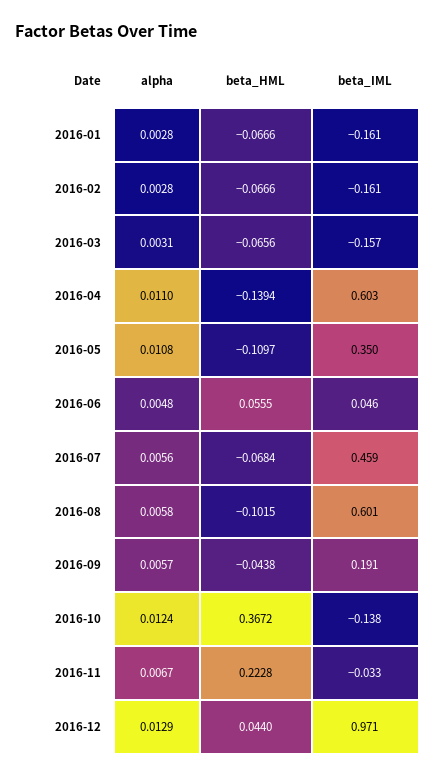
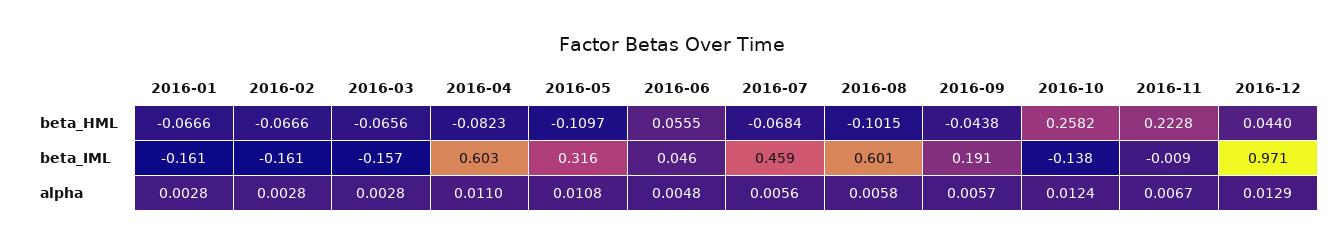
alpha, 2016-03: 0.0031 -> 0.0028
beta_HML, 2016-04: -0.1394 -> -0.0823
beta_IML, 2016-05: 0.35 -> 0.316
beta_HML, 2016-10: 0.3672 -> 0.2582
beta_IML, 2016-11: -0.033 -> -0.009

